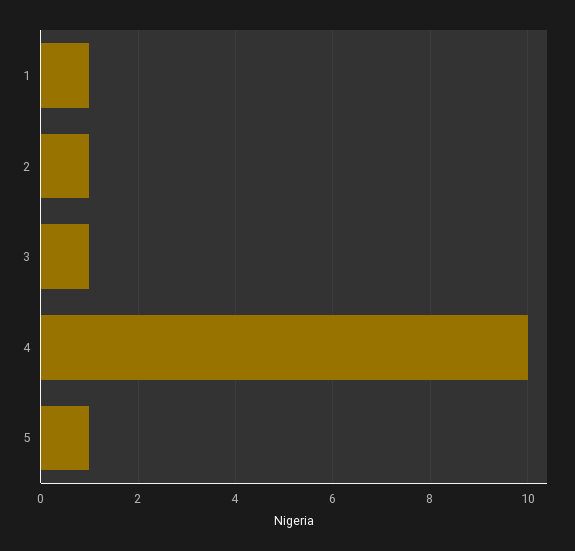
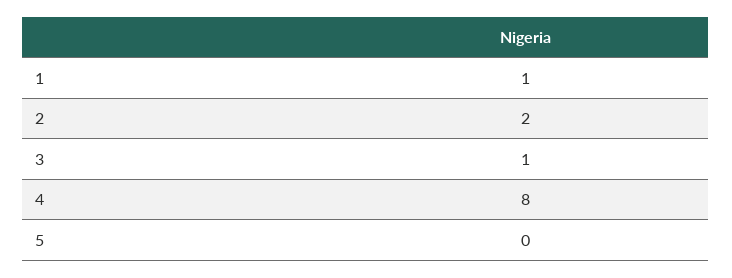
2: 1 -> 2
4: 10 -> 8
5: 1 -> 0

